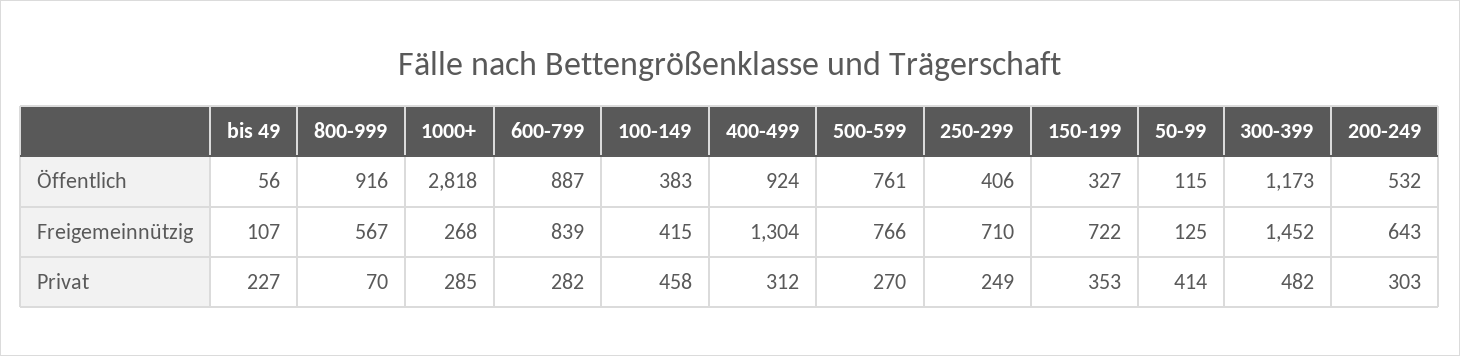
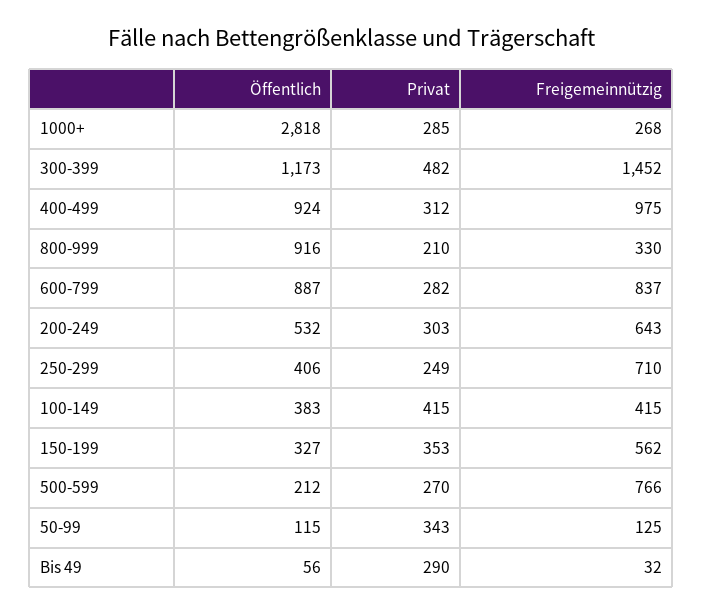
500-599, Öffentlich: 761 -> 212
bis 49, Freigemeinnützig: 107 -> 32
800-999, Freigemeinnützig: 567 -> 330
600-799, Freigemeinnützig: 839 -> 837
400-499, Freigemeinnützig: 1304 -> 975
150-199, Freigemeinnützig: 722 -> 562
bis 49, Privat: 227 -> 290
800-999, Privat: 70 -> 210
100-149, Privat: 458 -> 415
50-99, Privat: 414 -> 343

